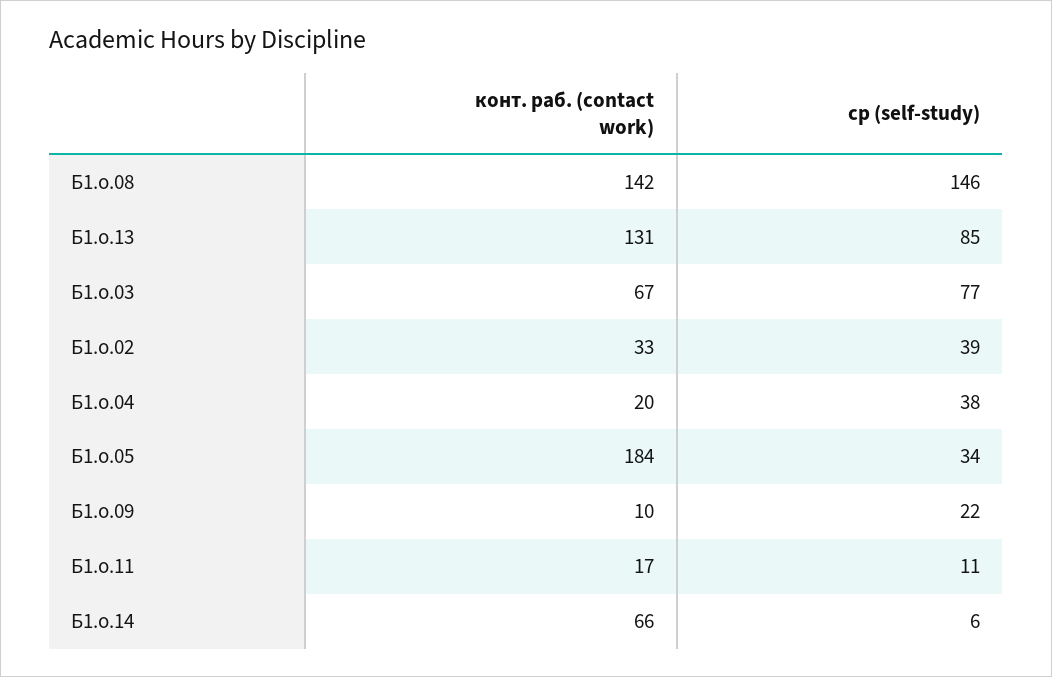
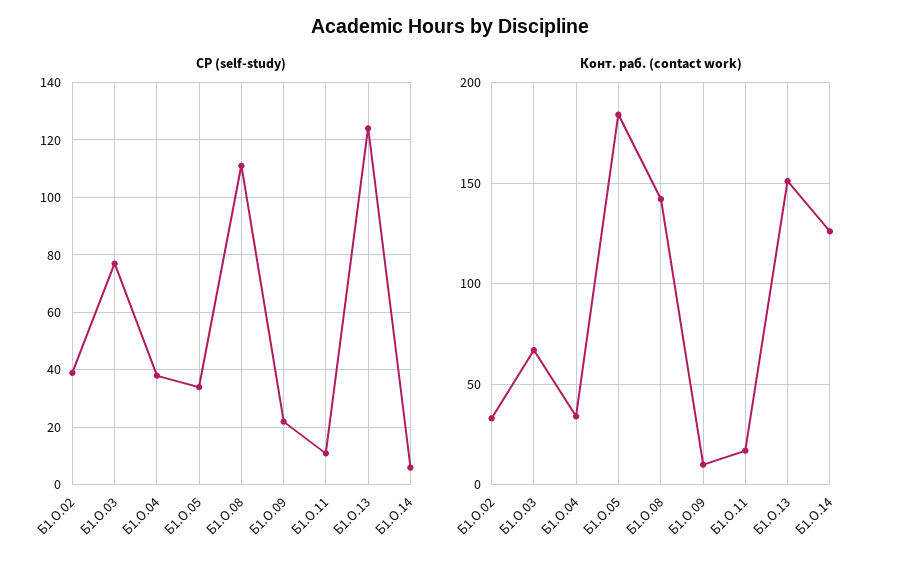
ср (self-study), Б1.о.08: 146 -> 110
конт. раб. (contact work), Б1.о.13: 131 -> 150
ср (self-study), Б1.о.13: 85 -> 125
конт. раб. (contact work), Б1.о.04: 20 -> 35
конт. раб. (contact work), Б1.о.14: 66 -> 125

